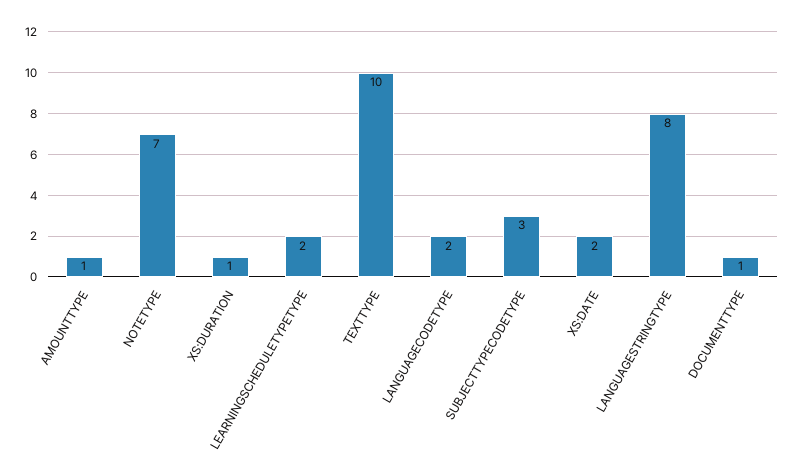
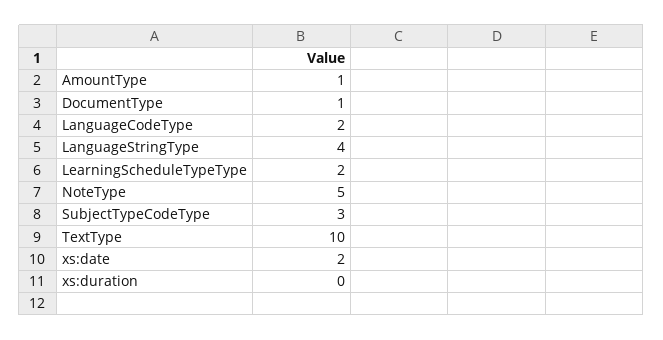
NOTETYPE: 7 -> 5
XS:DURATION: 1 -> 0
LANGUAGESTRINGTYPE: 8 -> 4

